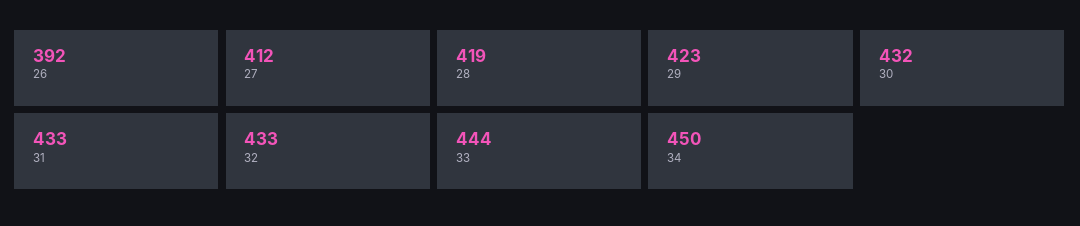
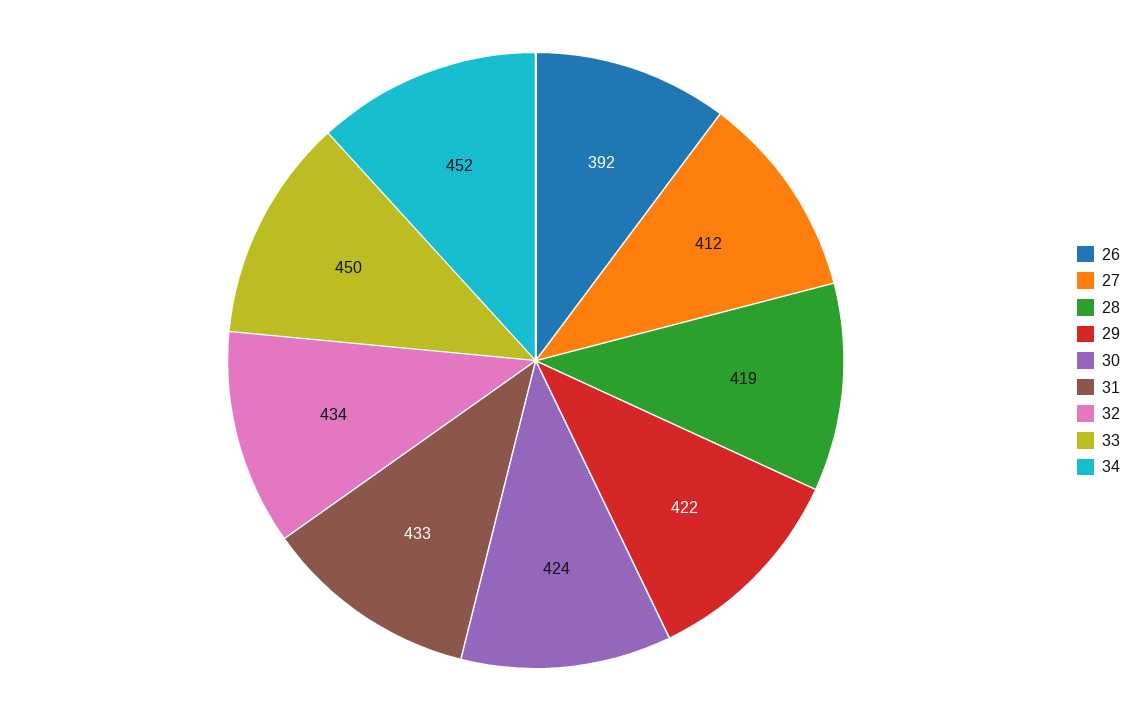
29: 423 -> 422
30: 432 -> 424
32: 433 -> 434
33: 444 -> 450
34: 450 -> 452

